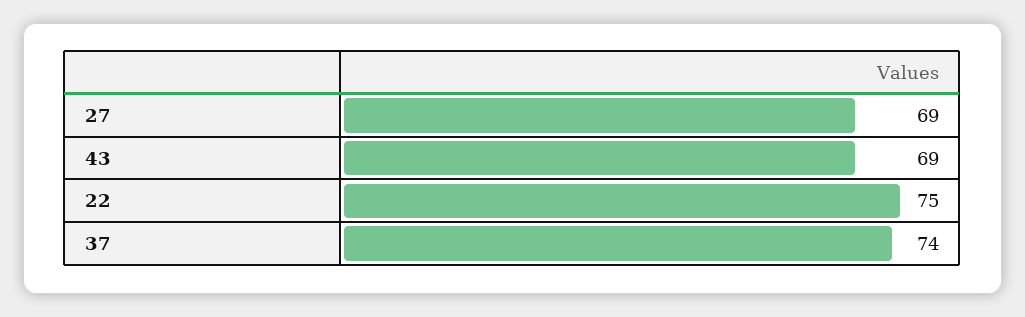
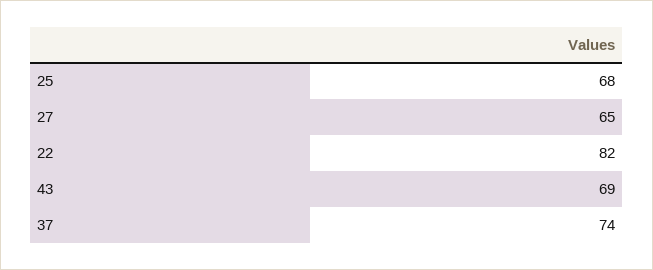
27: 69 -> 65
22: 75 -> 82
25: none -> 68

